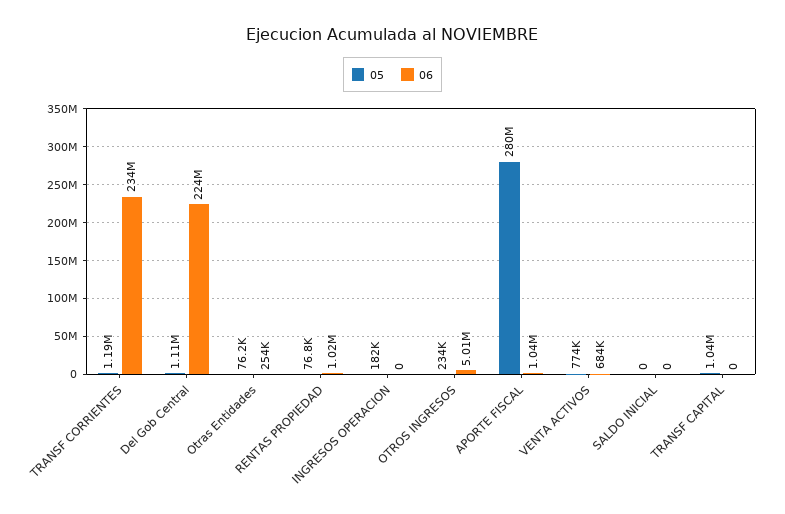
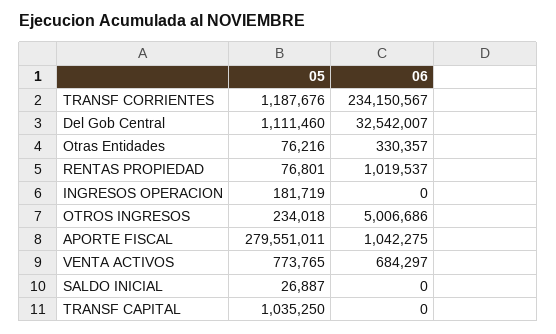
06, Del Gob Central: 224000000 -> 32542007
06, Otras Entidades: 254000 -> 330357
05, SALDO INICIAL: 0 -> 26887

